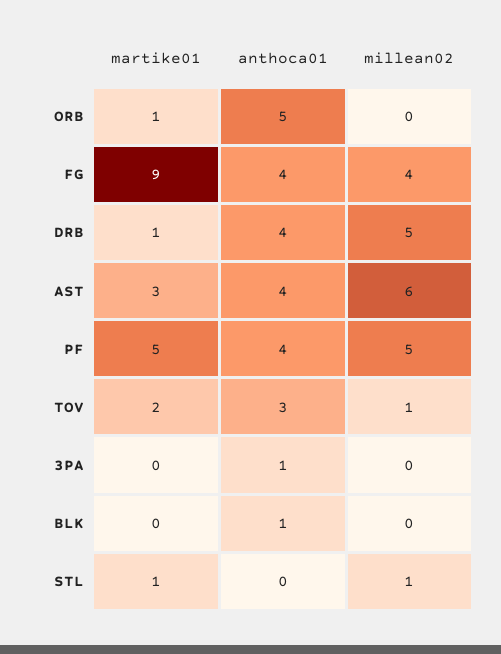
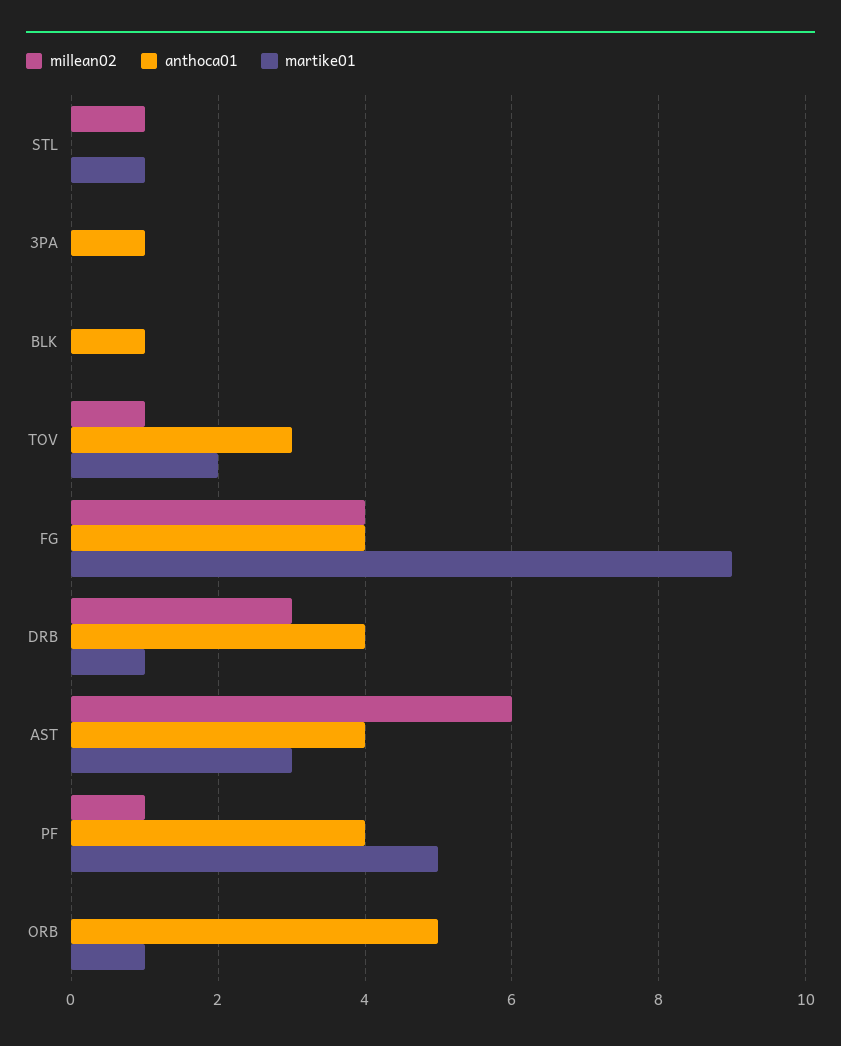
millean02, DRB: 5 -> 3
millean02, PF: 5 -> 1

